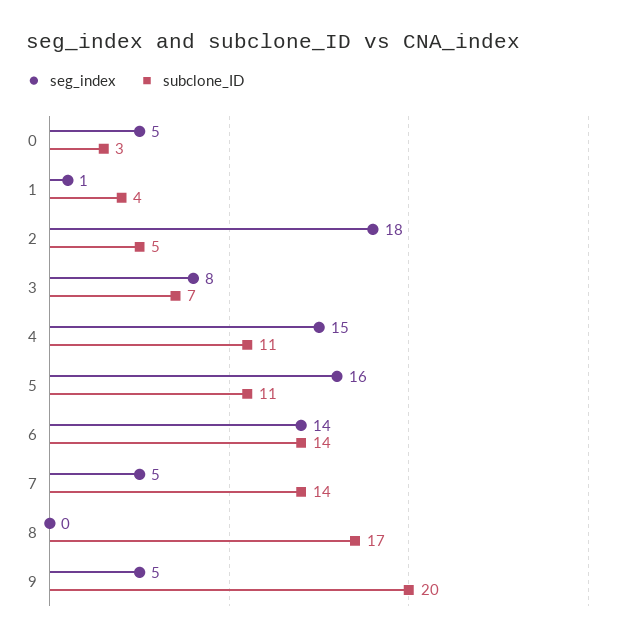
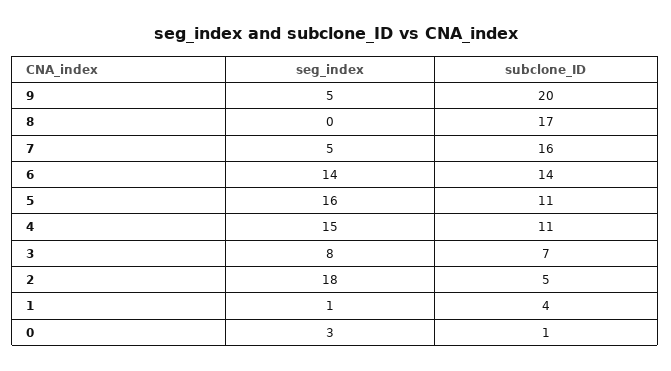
seg_index, 0: 5 -> 3
subclone_ID, 0: 3 -> 1
subclone_ID, 7: 14 -> 16

